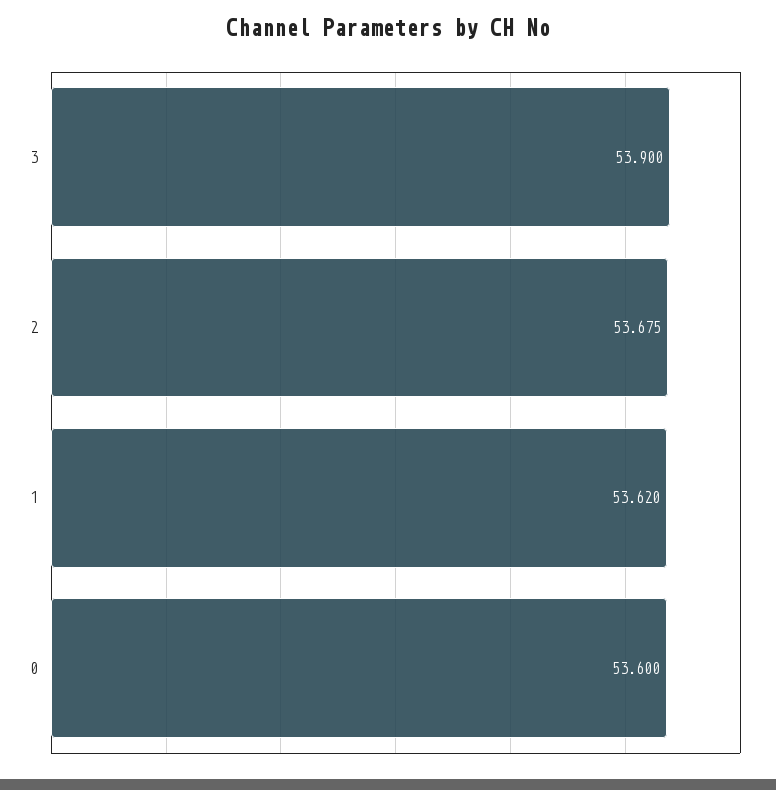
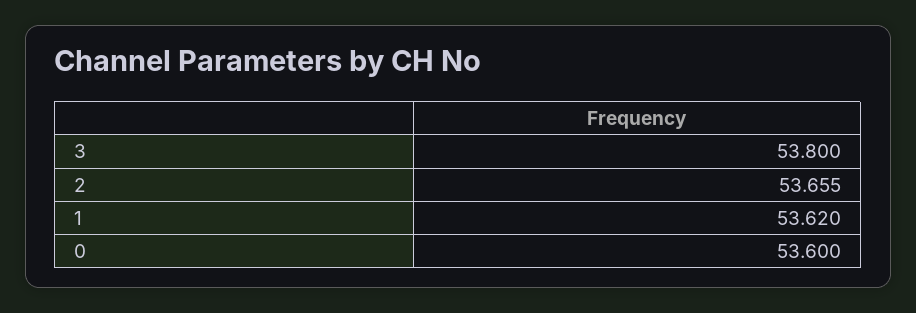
3: 53.9 -> 53.8
2: 53.675 -> 53.655

